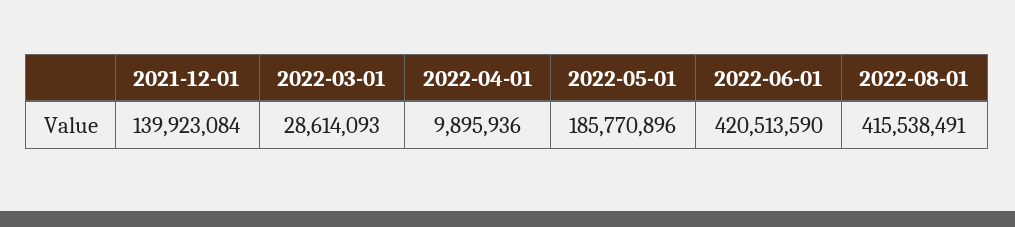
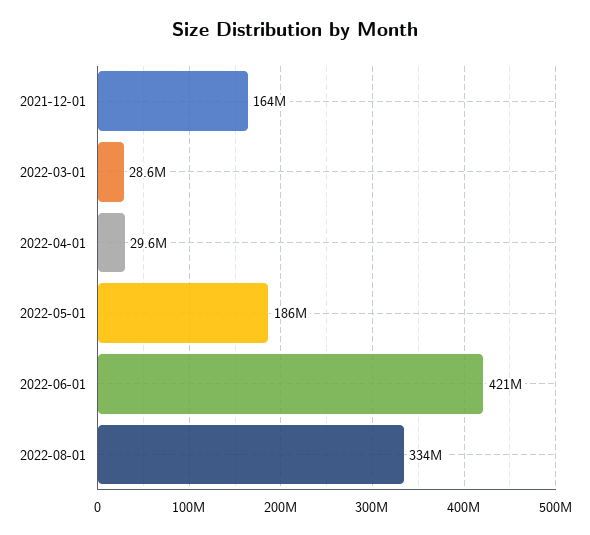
2021-12-01: 139923084 -> 164000000
2022-04-01: 9895936 -> 29600000
2022-08-01: 415538491 -> 334000000

